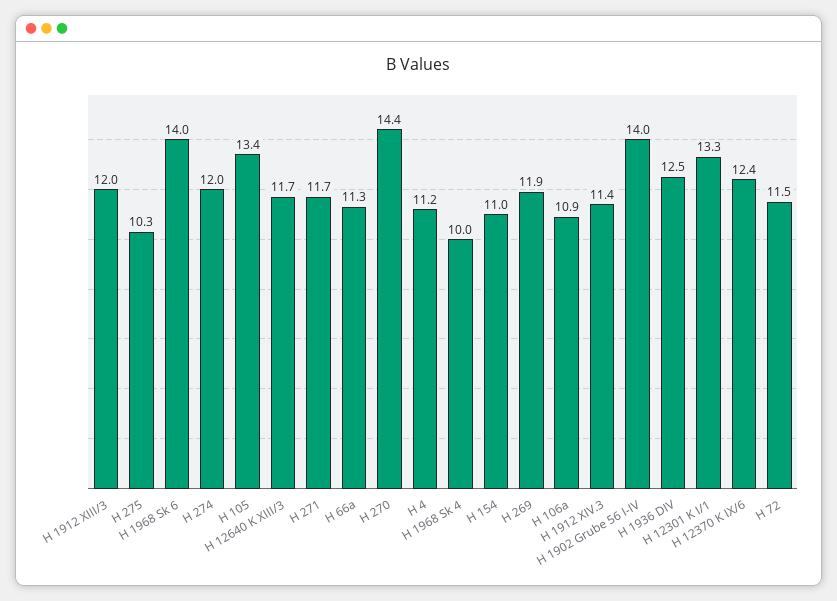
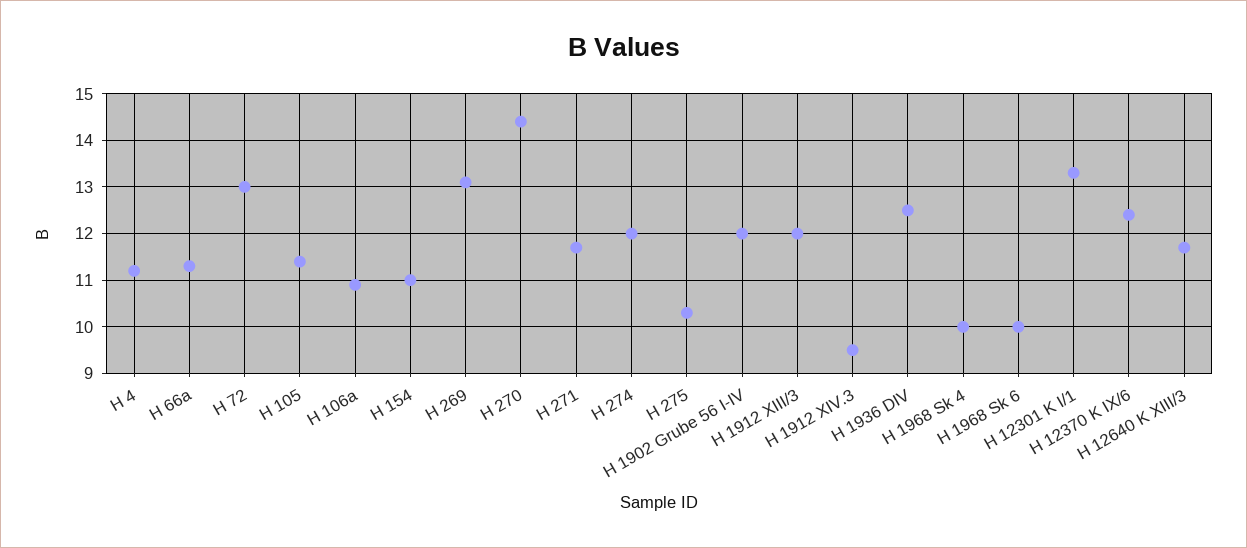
H 1968 Sk 6: 14 -> 10
H 105: 13.4 -> 11.5
H 269: 11.9 -> 13
H 1912 XIV.3: 11.4 -> 9.5
H 1902 Grube 56 I-IV: 14 -> 12
H 72: 11.5 -> 13

